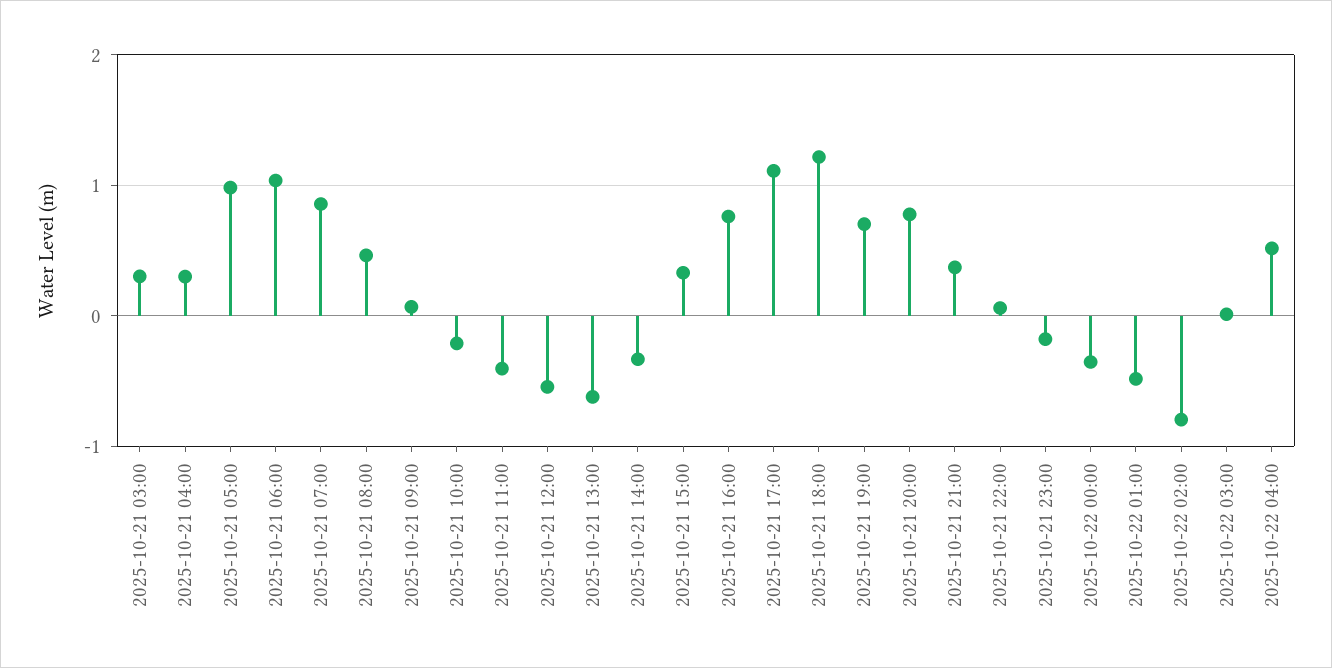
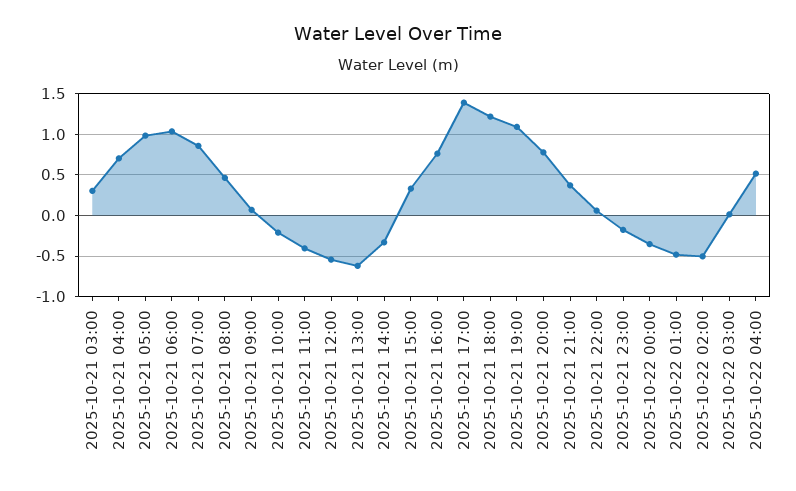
2025-10-21 04:00: 0.3 -> 0.7
2025-10-21 17:00: 1.1 -> 1.4
2025-10-21 19:00: 0.7 -> 1.1
2025-10-22 02:00: -0.8 -> -0.5

